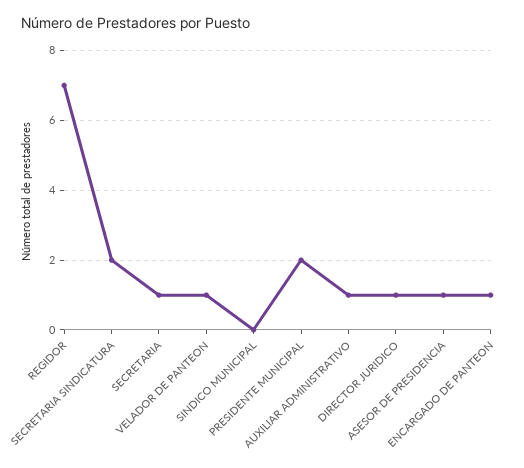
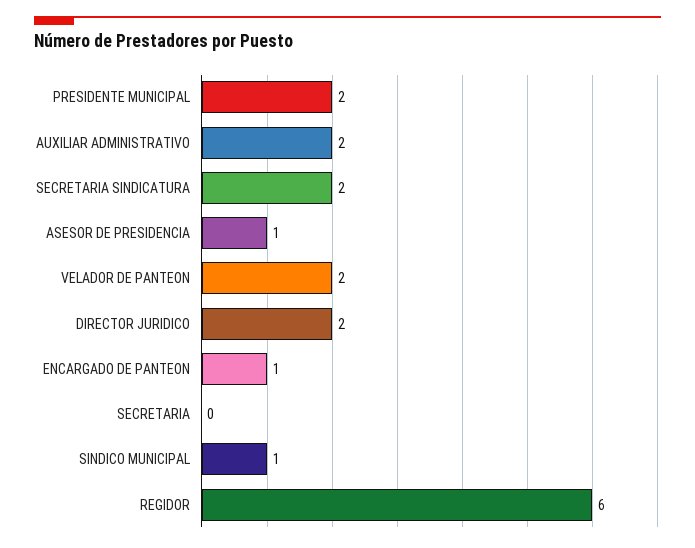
REGIDOR: 7 -> 6
SECRETARIA: 1 -> 0
VELADOR DE PANTEON: 1 -> 2
SINDICO MUNICIPAL: 0 -> 1
AUXILIAR ADMINISTRATIVO: 1 -> 2
DIRECTOR JURIDICO: 1 -> 2

